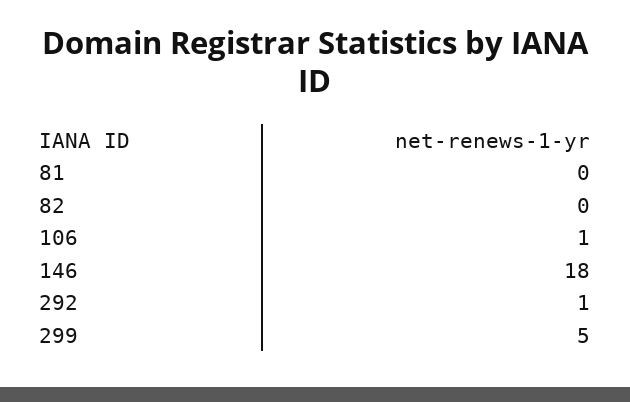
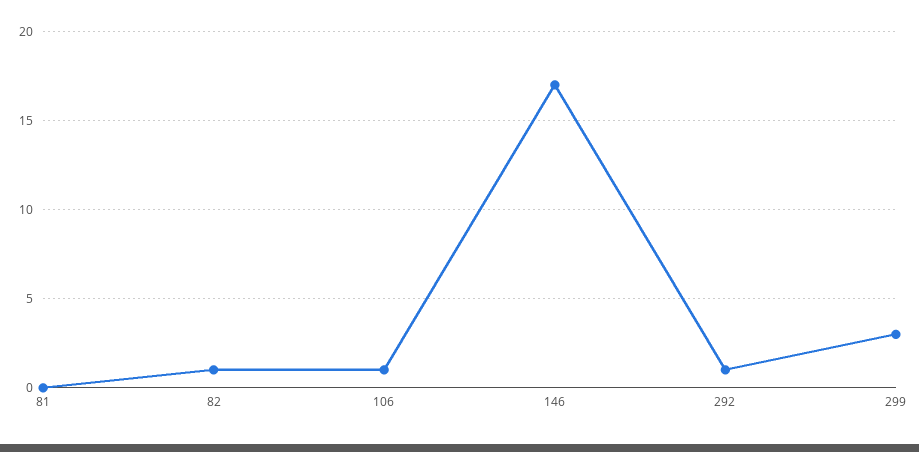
82: 0 -> 1
146: 18 -> 17
299: 5 -> 3

